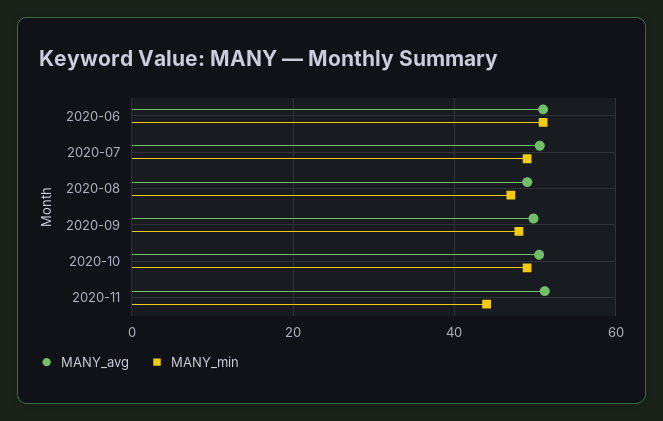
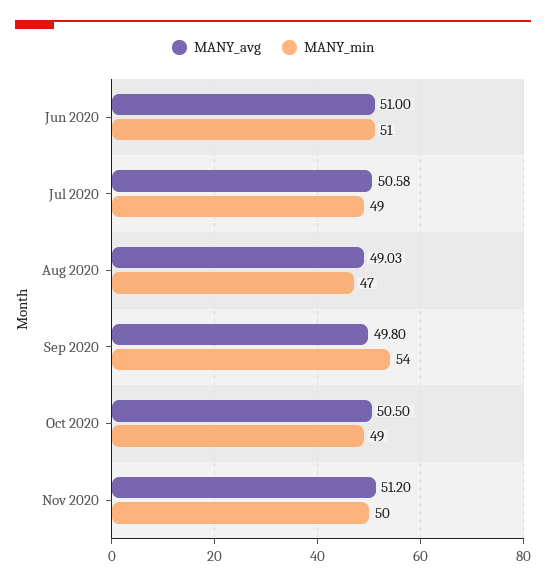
MANY_min, 2020-09: 48 -> 54
MANY_min, 2020-11: 44 -> 50

